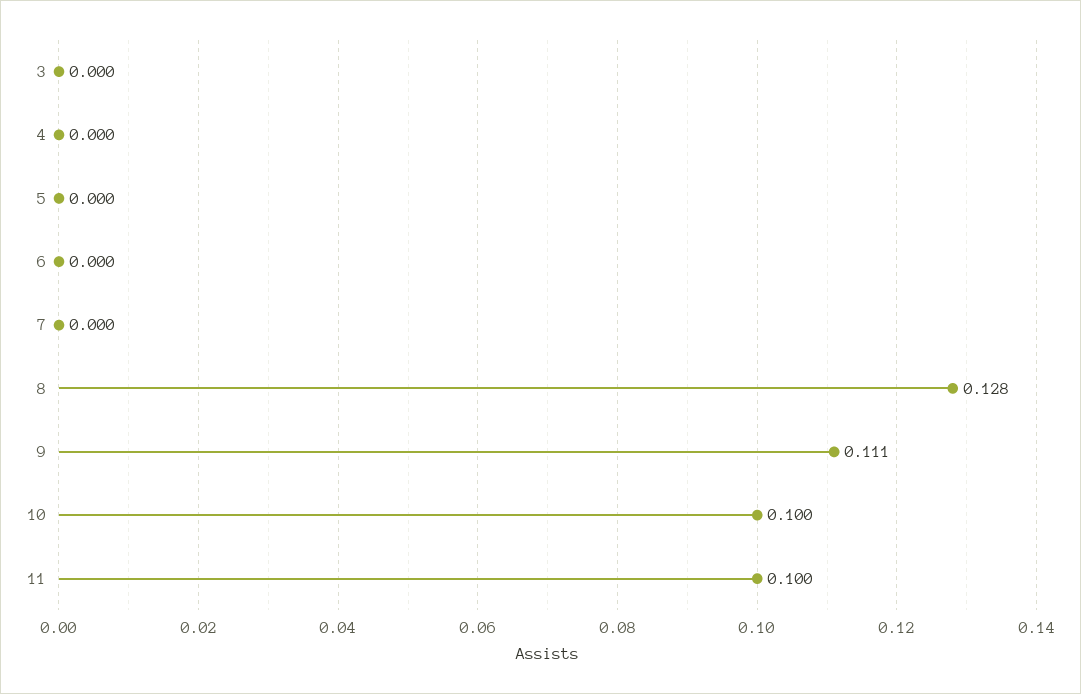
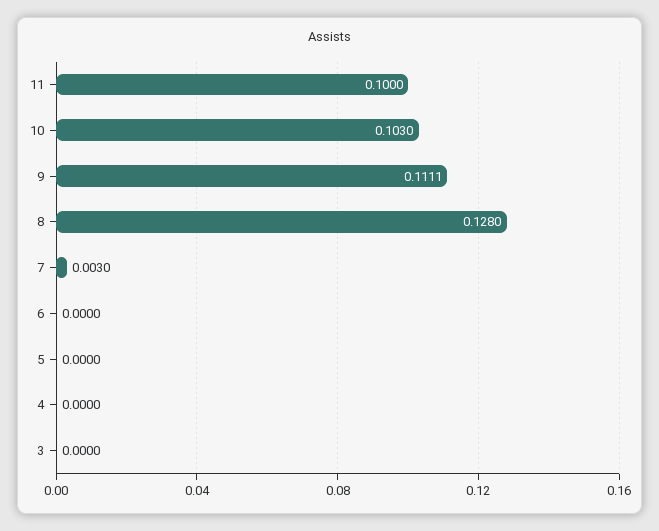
7: 0 -> 0.003
10: 0.1 -> 0.103

